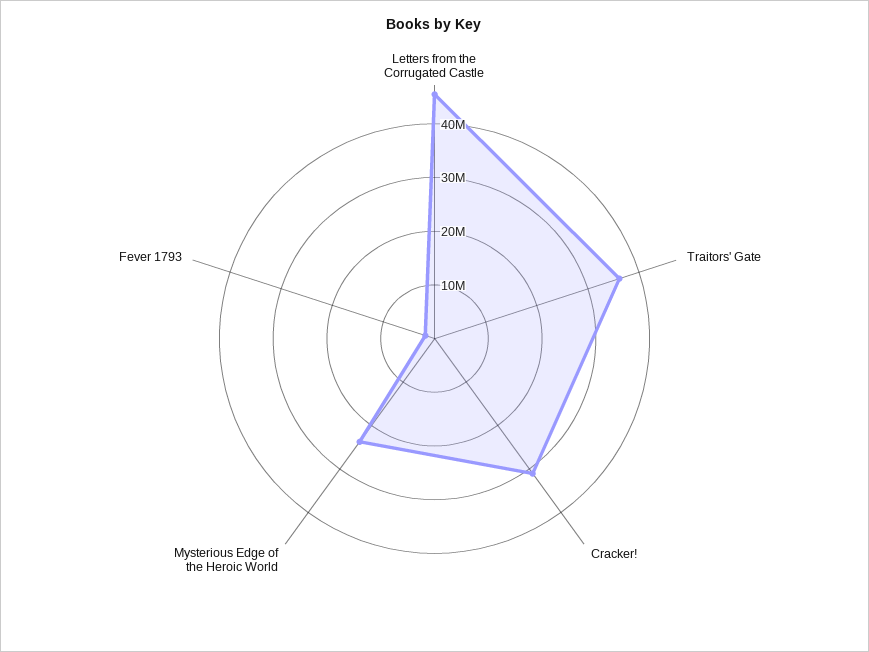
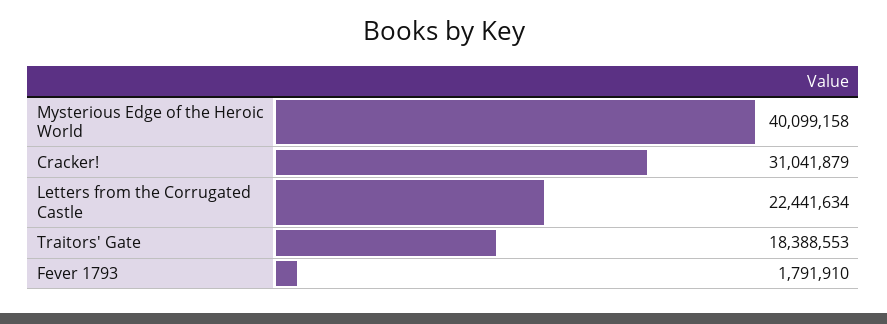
Letters from the Corrugated Castle: 46000000 -> 22441634
Traitors' Gate: 36000000 -> 18388553
Mysterious Edge of the Heroic World: 24000000 -> 40099158

